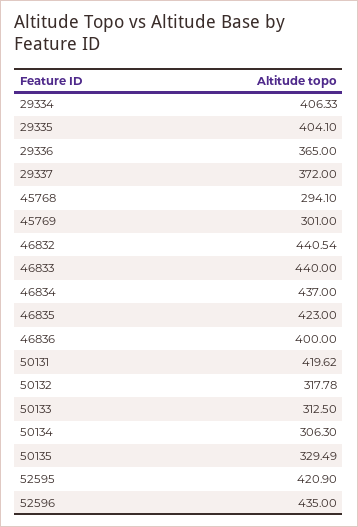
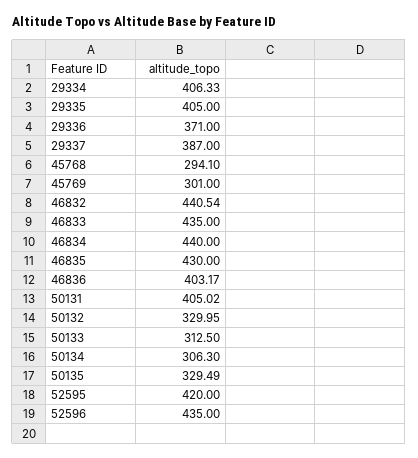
29335: 404.1 -> 405
29336: 365 -> 371
29337: 372 -> 387
46833: 440 -> 435
46834: 437 -> 440
46835: 423 -> 430
46836: 400 -> 403.17
50131: 419.62 -> 405.02
50132: 317.78 -> 329.95
52595: 420.9 -> 420

